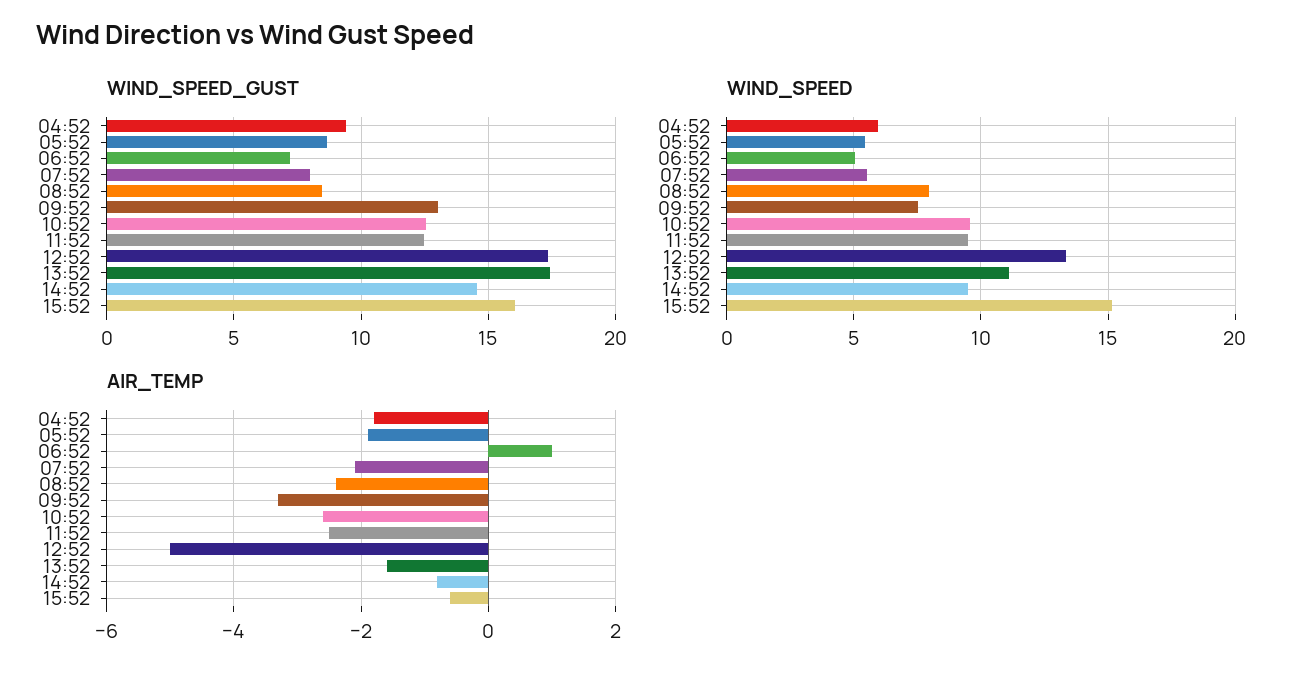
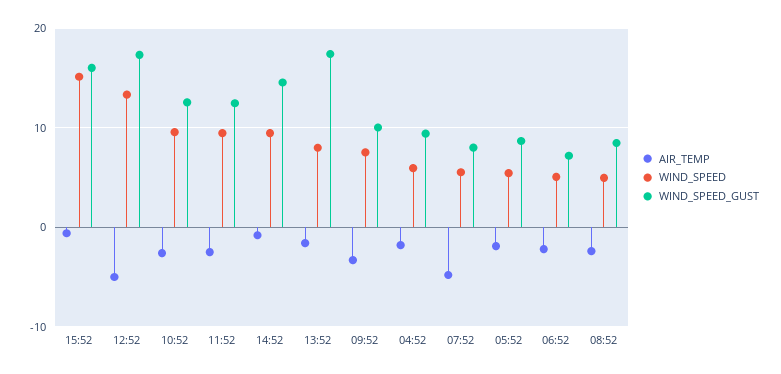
WIND_SPEED_GUST, 09:52: 13 -> 10
WIND_SPEED, 08:52: 8 -> 5
WIND_SPEED, 13:52: 11 -> 8
AIR_TEMP, 06:52: 1 -> -2
AIR_TEMP, 07:52: -2 -> -5

